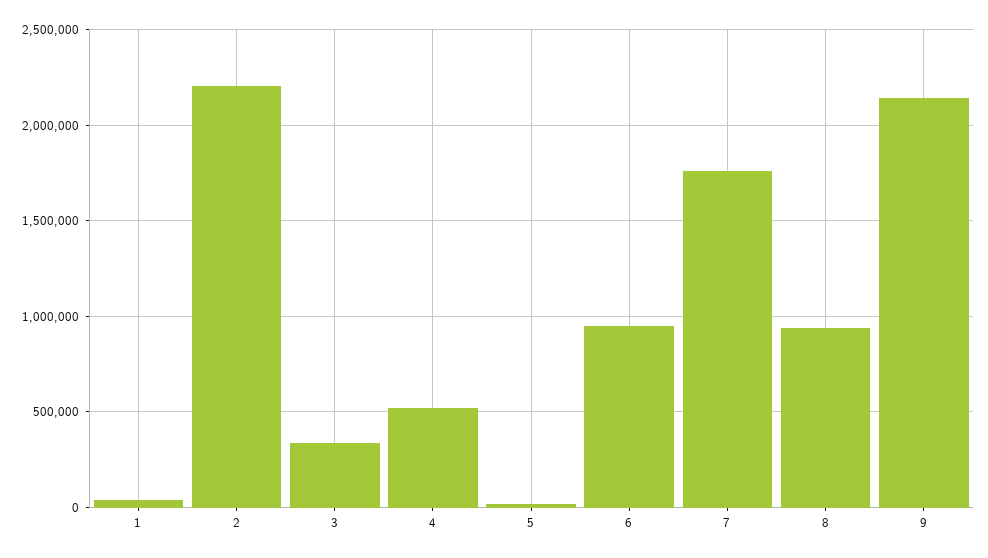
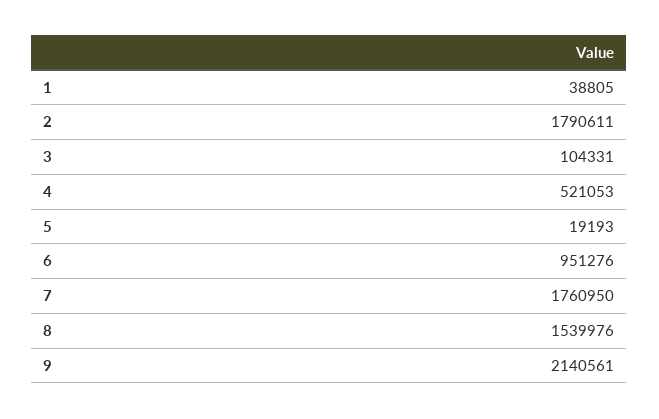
2: 2200000 -> 1790611
3: 350000 -> 104331
8: 950000 -> 1539976

